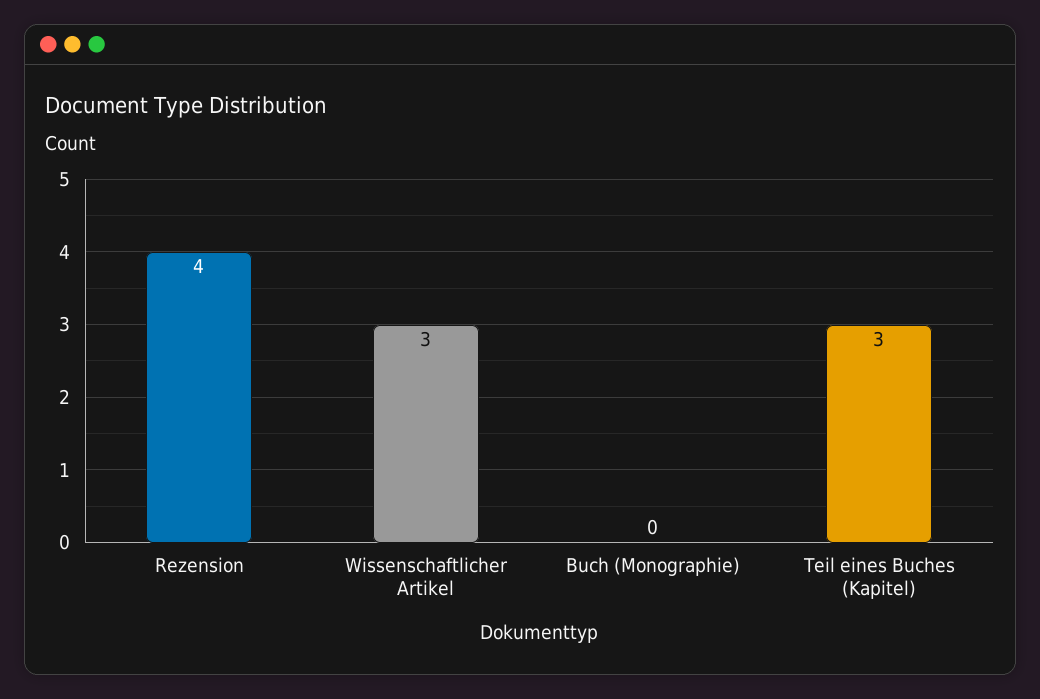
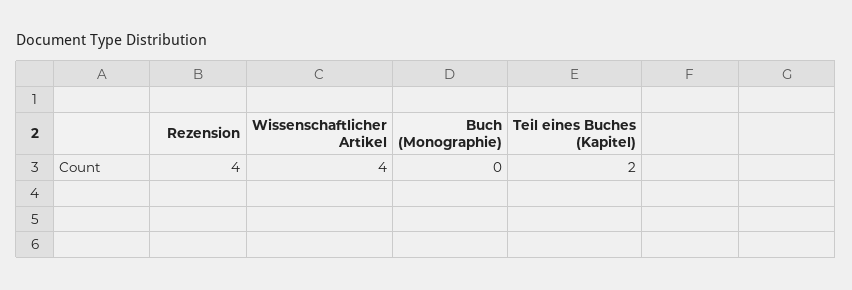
Wissenschaftlicher Artikel: 3 -> 4
Teil eines Buches (Kapitel): 3 -> 2

